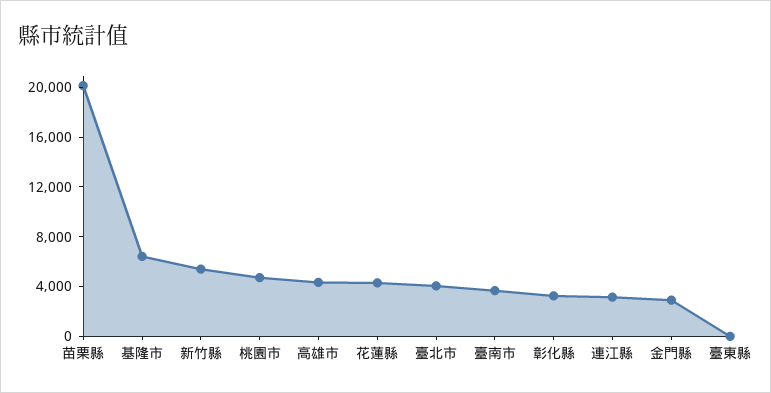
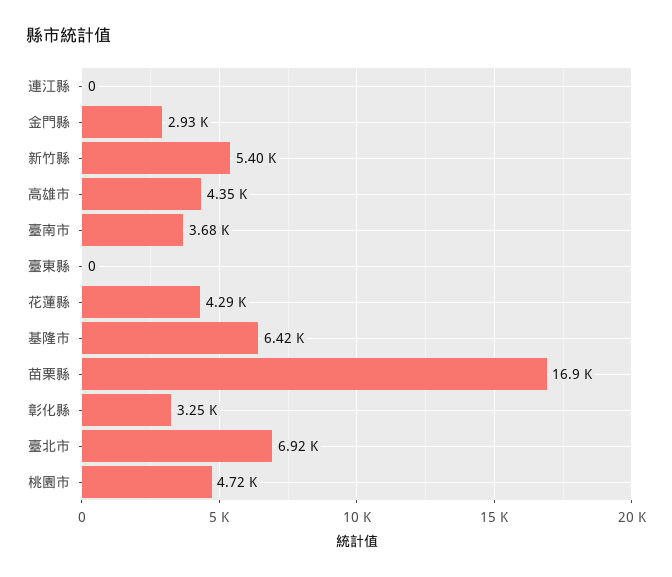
苗栗縣: 20000 -> 16900
臺北市: 4000 -> 6920
連江縣: 3000 -> 0

